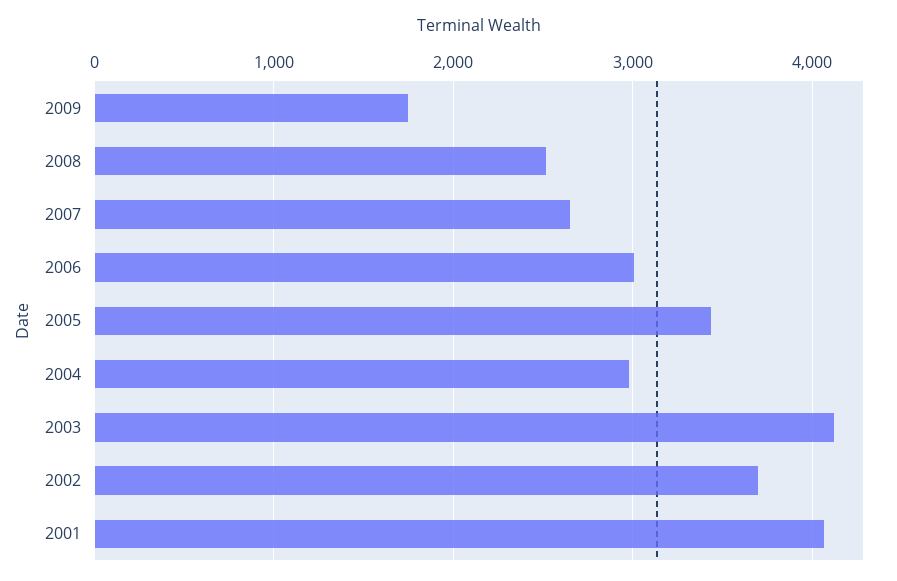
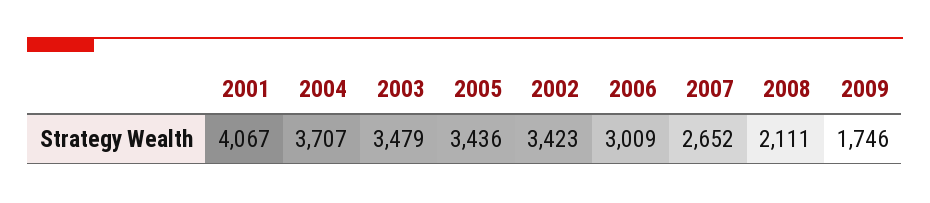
2008: 2500 -> 2111
2004: 3000 -> 3707
2003: 4100 -> 3479
2002: 3700 -> 3423

